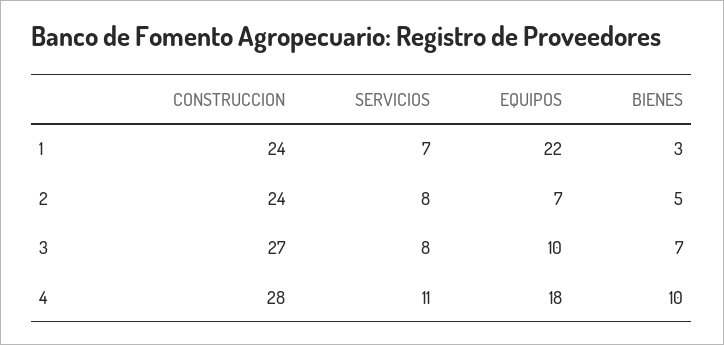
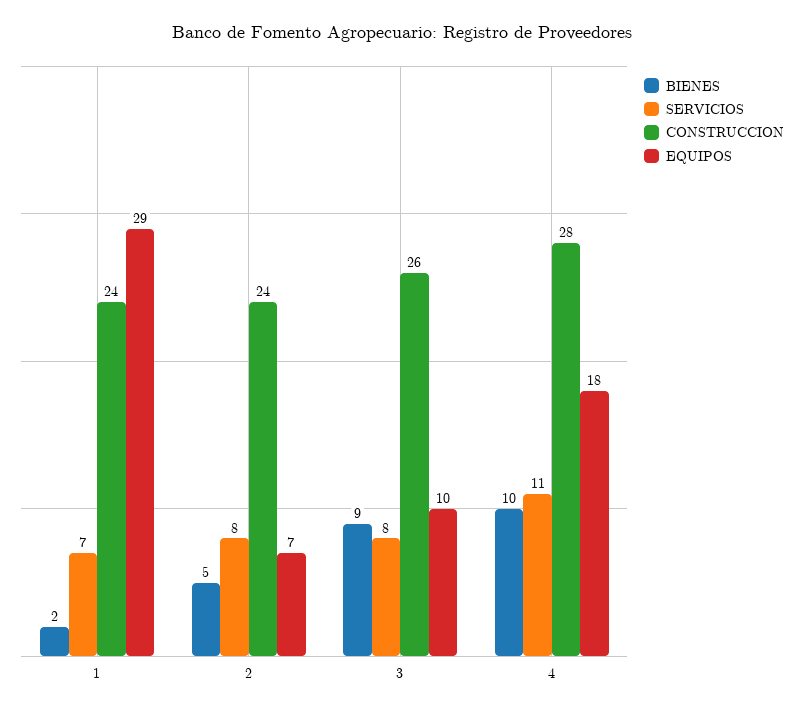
EQUIPOS, 1: 22 -> 29
BIENES, 1: 3 -> 2
CONSTRUCCION, 3: 27 -> 26
BIENES, 3: 7 -> 9

